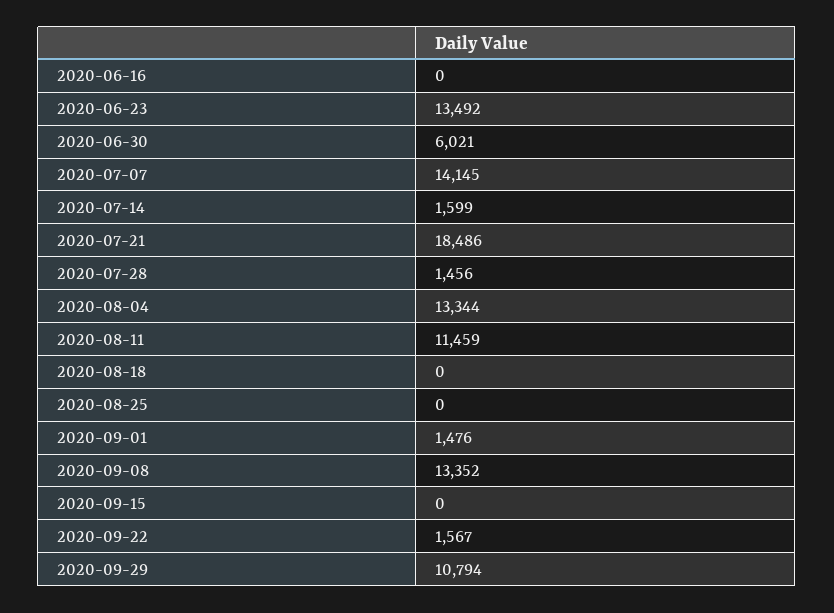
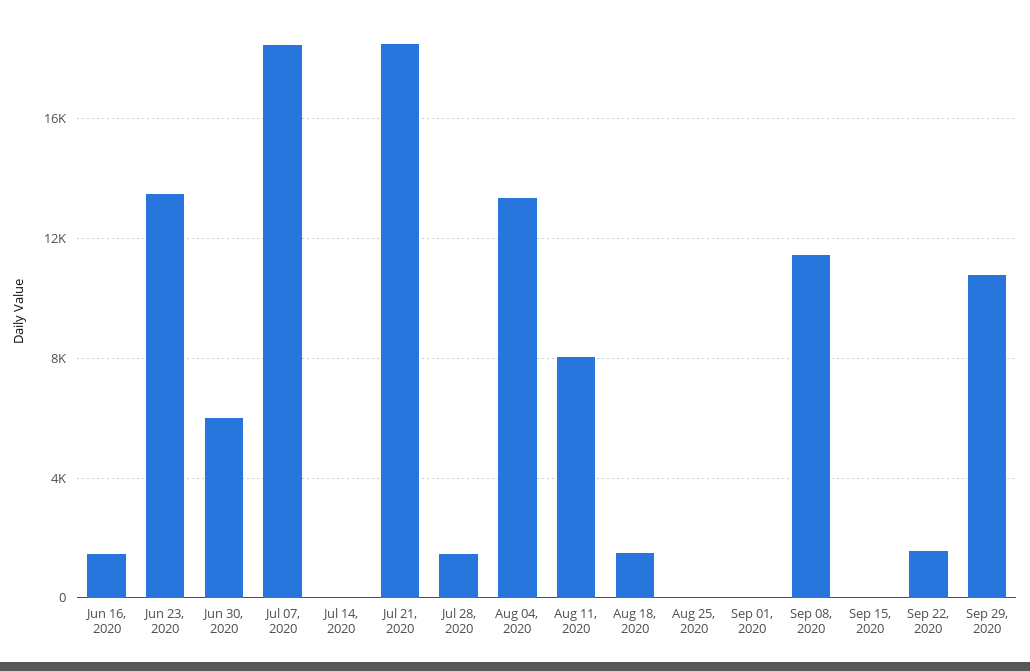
2020-06-16: 0 -> 1500
2020-07-07: 14145 -> 18500
2020-07-14: 1599 -> 0
2020-08-11: 11459 -> 8000
2020-08-18: 0 -> 1500
2020-09-01: 1476 -> 0
2020-09-08: 13352 -> 11500

